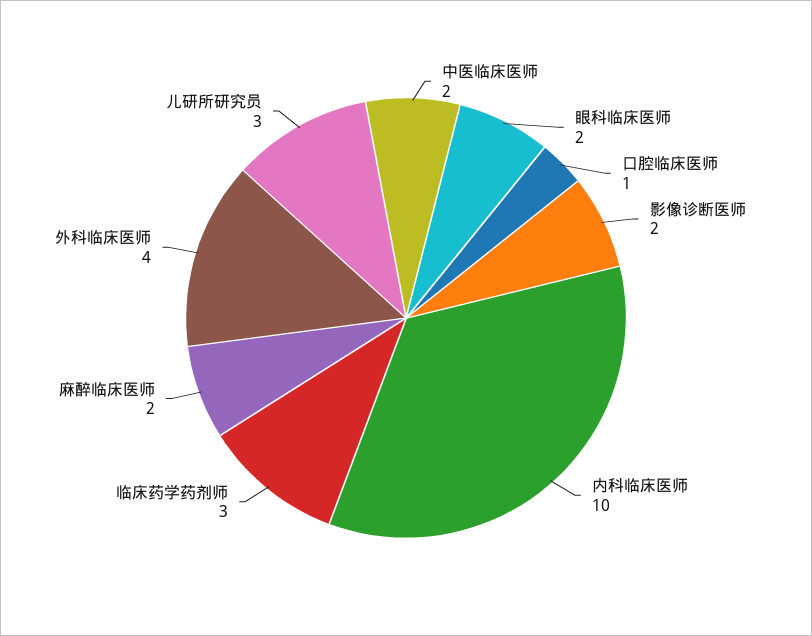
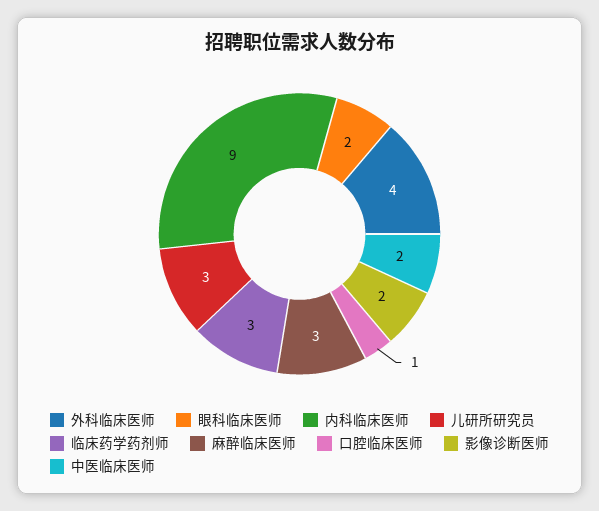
内科临床医师: 10 -> 9
麻醉临床医师: 2 -> 3

